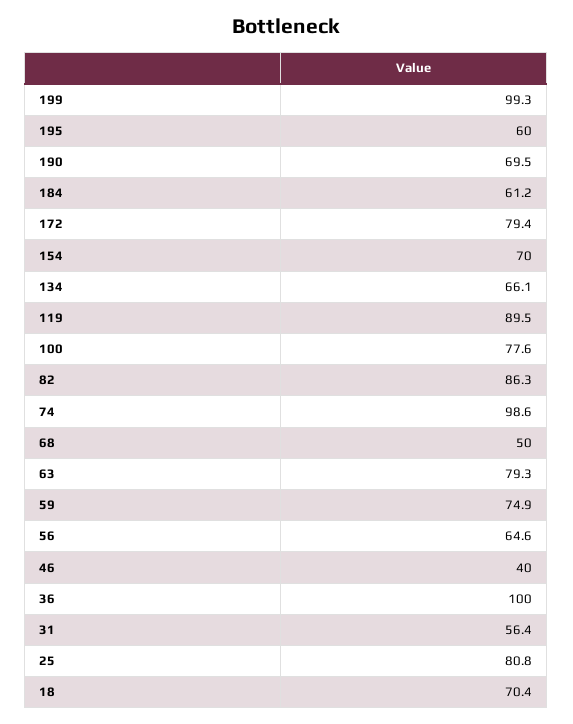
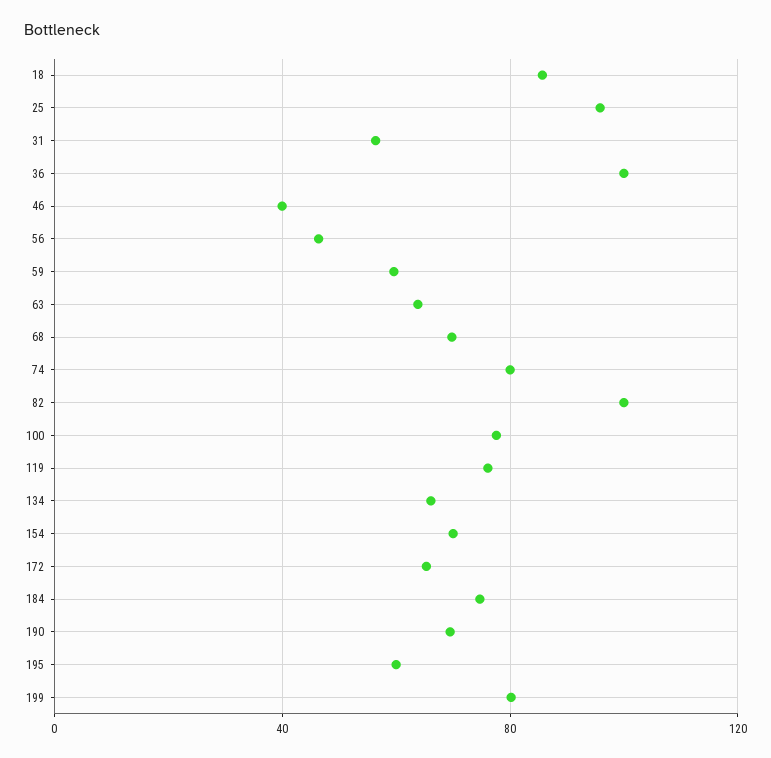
199: 99.3 -> 80
184: 61.2 -> 75
172: 79.4 -> 65
119: 89.5 -> 75
82: 86.3 -> 100
74: 98.6 -> 80
68: 50 -> 70
63: 79.3 -> 65
59: 74.9 -> 60
56: 64.6 -> 45
25: 80.8 -> 95
18: 70.4 -> 85

